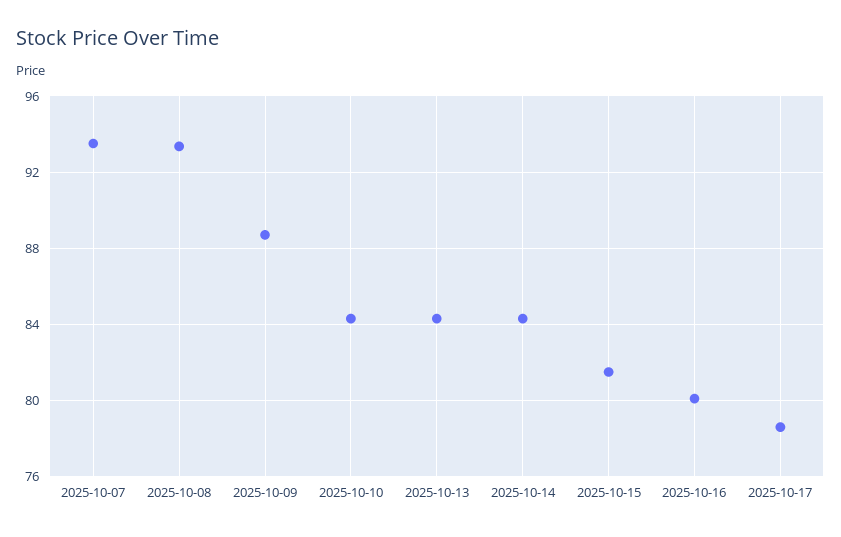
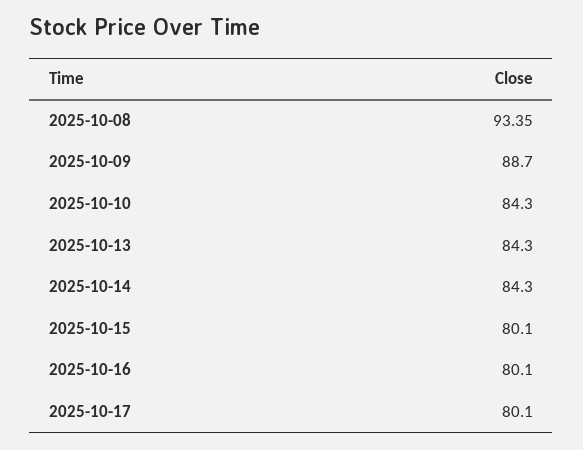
2025-10-07: 93.5 -> none
2025-10-15: 81.5 -> 80.1
2025-10-17: 78.5 -> 80.1

